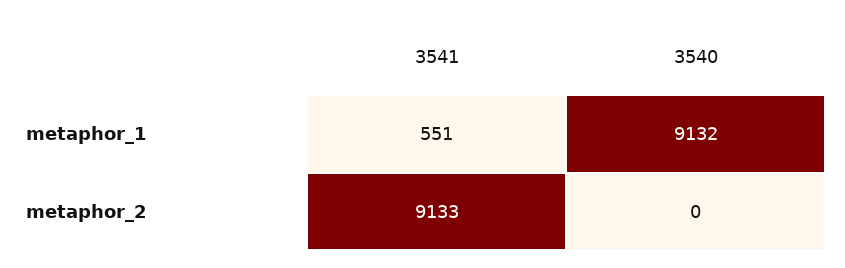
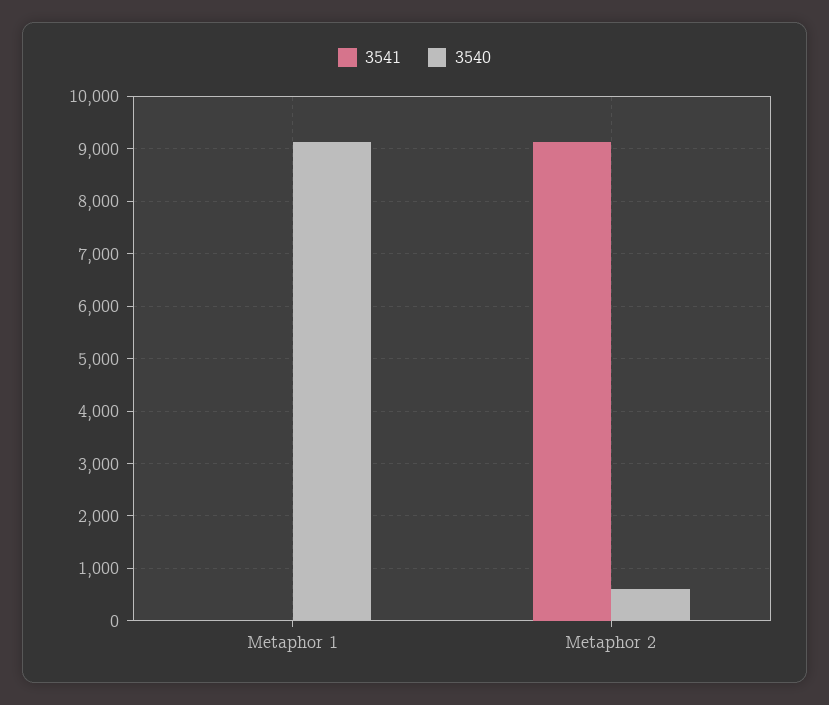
3541, metaphor_1: 551 -> 0
3540, metaphor_2: 0 -> 600

